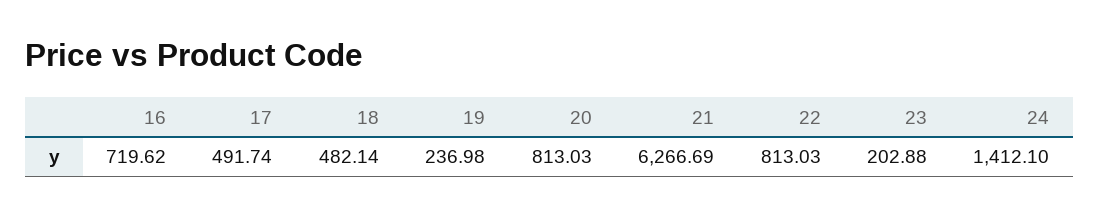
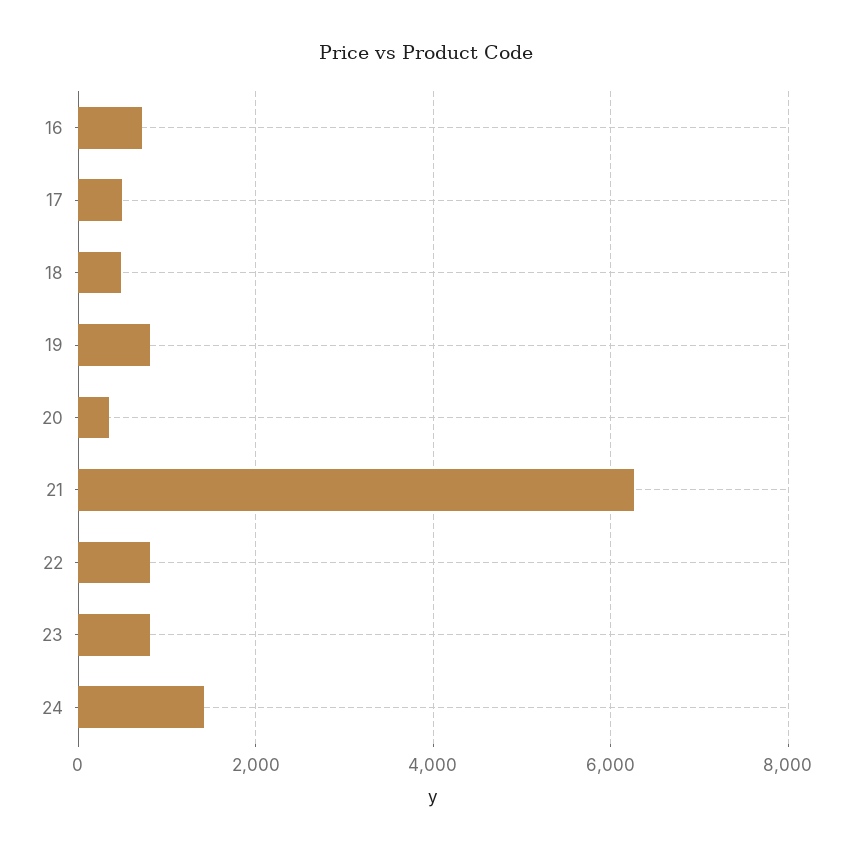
19: 236.98 -> 800
20: 813.03 -> 400
23: 202.88 -> 800

